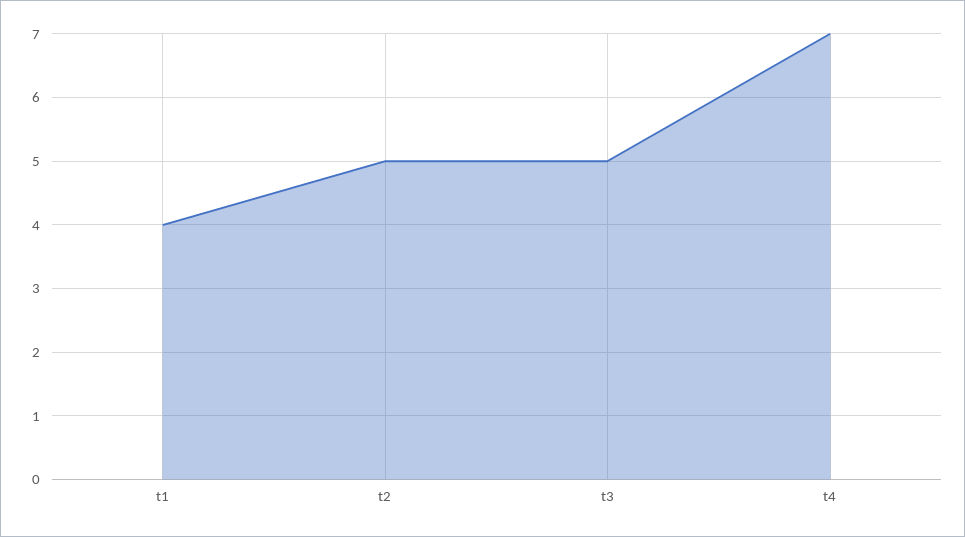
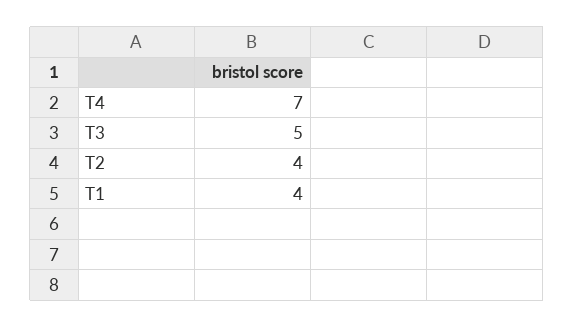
t2: 5 -> 4

